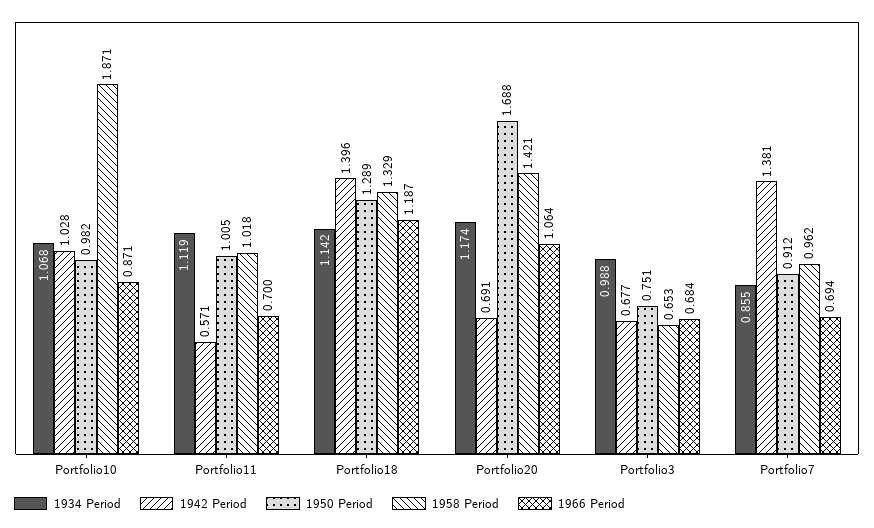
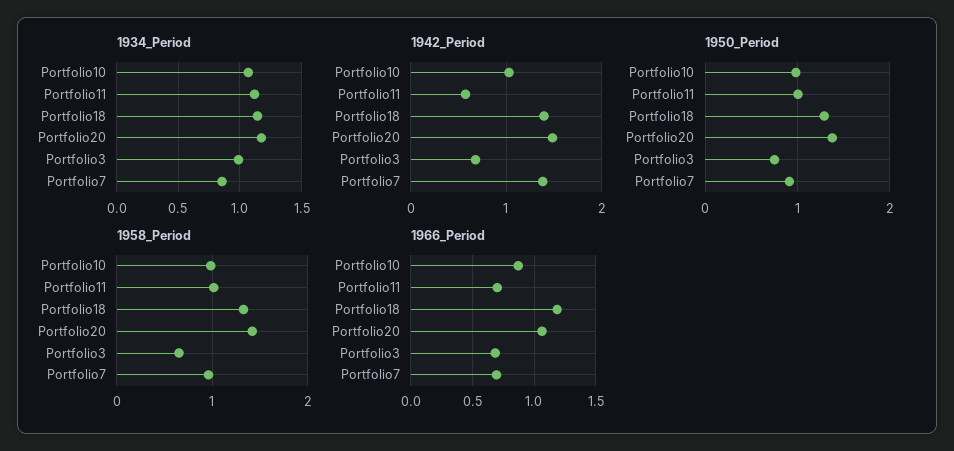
1958 Period, Portfolio10: 1.871 -> 1
1942 Period, Portfolio20: 0.691 -> 1.5
1950 Period, Portfolio20: 1.688 -> 1.4

